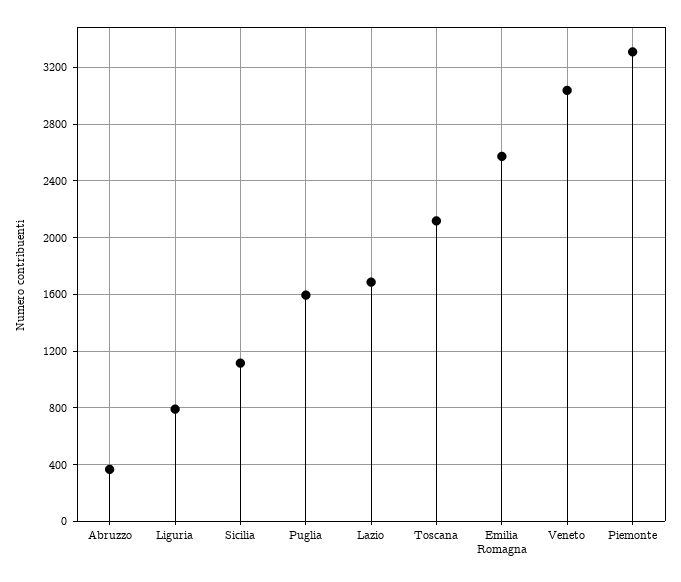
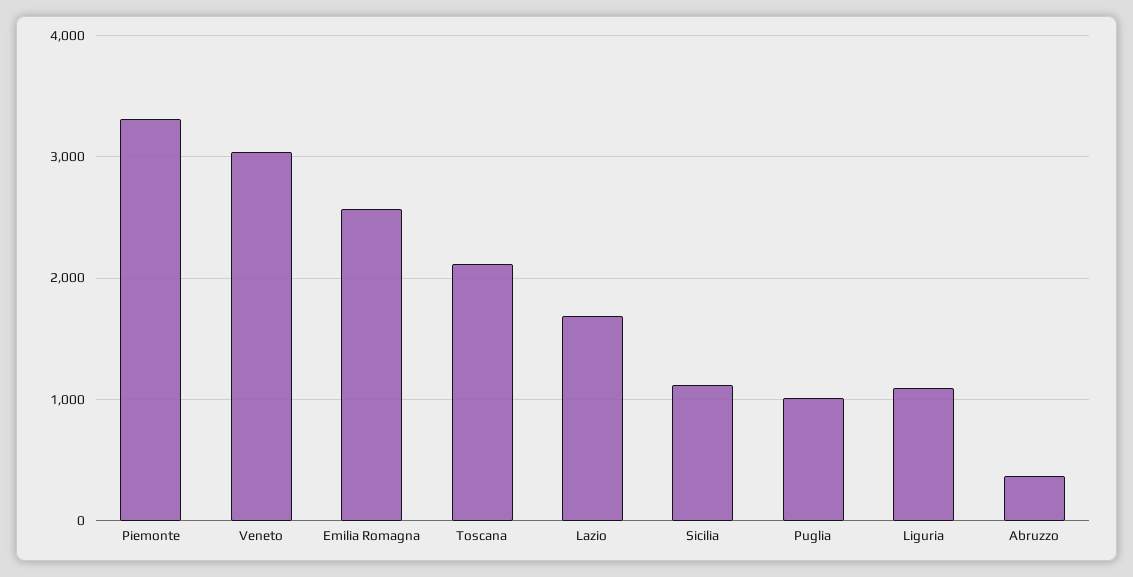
Liguria: 800 -> 1100
Puglia: 1600 -> 1000

